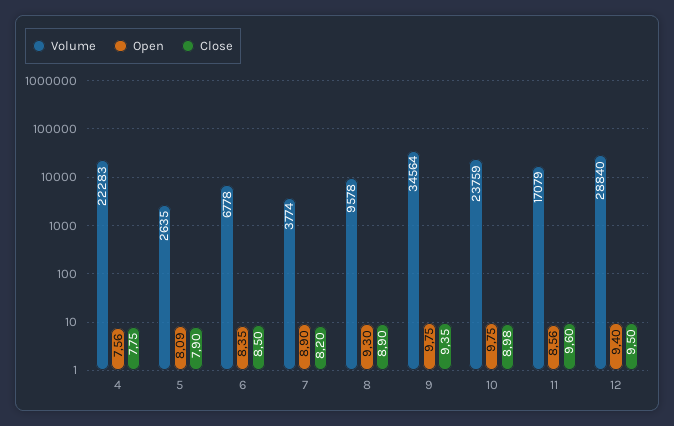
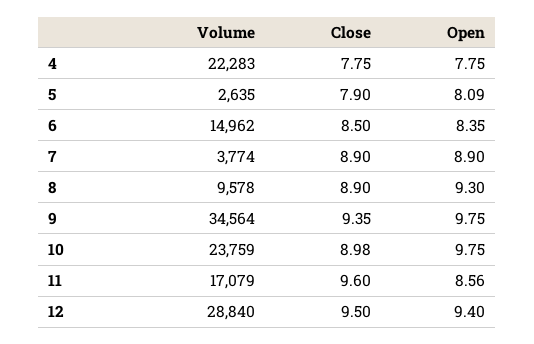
Open, 4: 7.56 -> 7.75
Volume, 6: 6778 -> 14962
Close, 7: 8.2 -> 8.9

